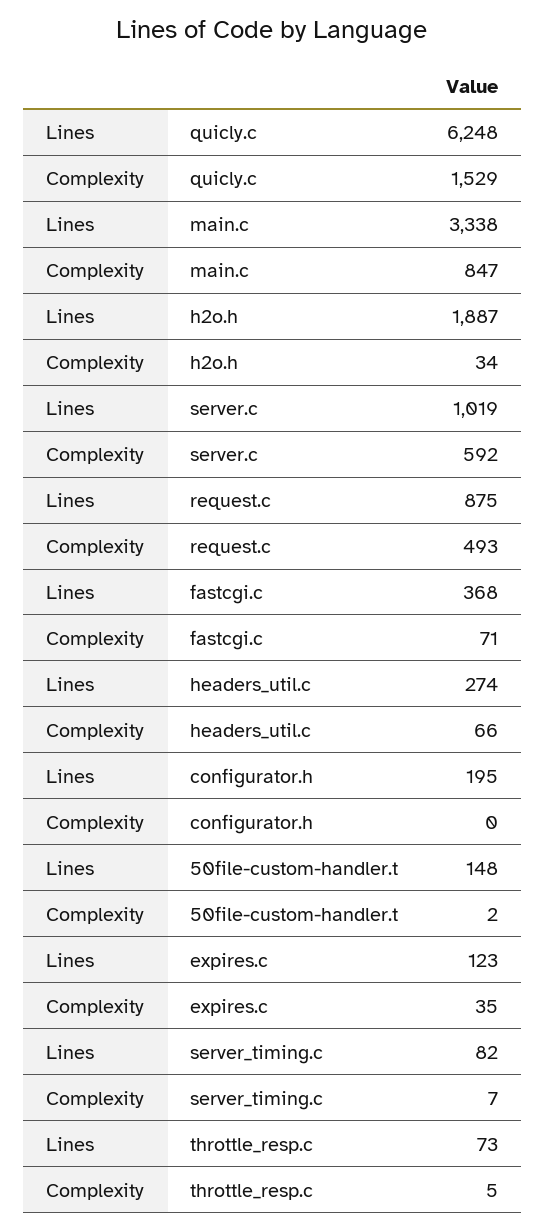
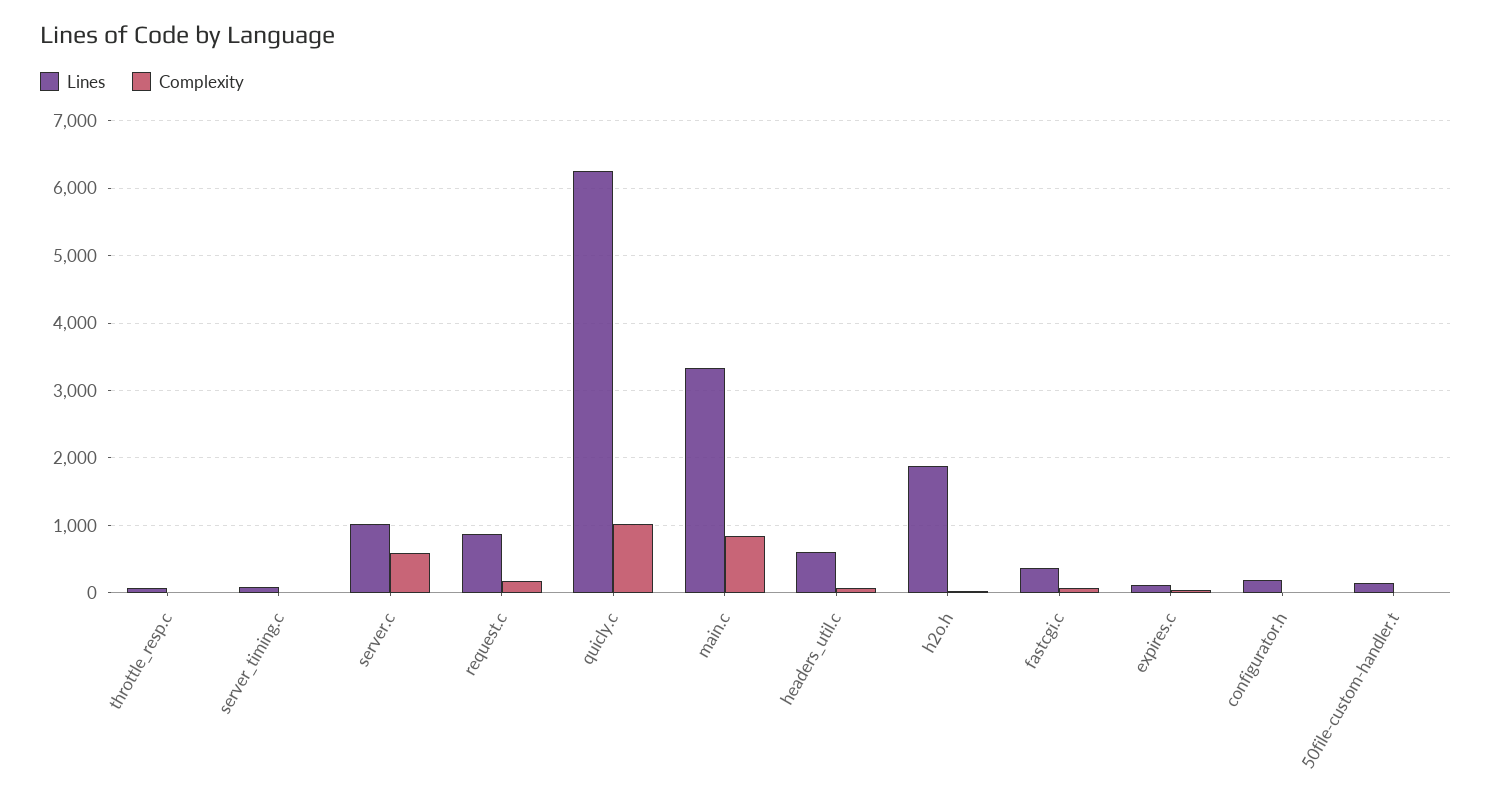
Complexity, quicly.c: 1529 -> 1000
Complexity, request.c: 493 -> 200
Lines, headers_util.c: 274 -> 600

